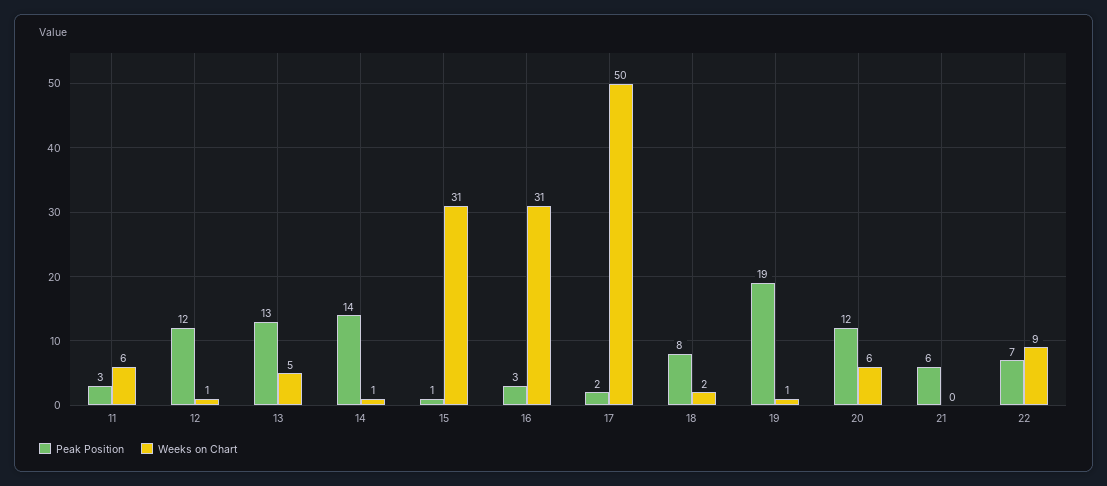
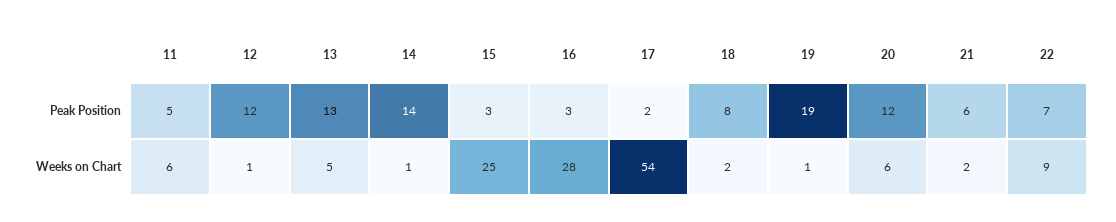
Peak Position, 11: 3 -> 5
Peak Position, 15: 1 -> 3
Weeks on Chart, 15: 31 -> 25
Weeks on Chart, 16: 31 -> 28
Weeks on Chart, 17: 50 -> 54
Weeks on Chart, 21: 0 -> 2

